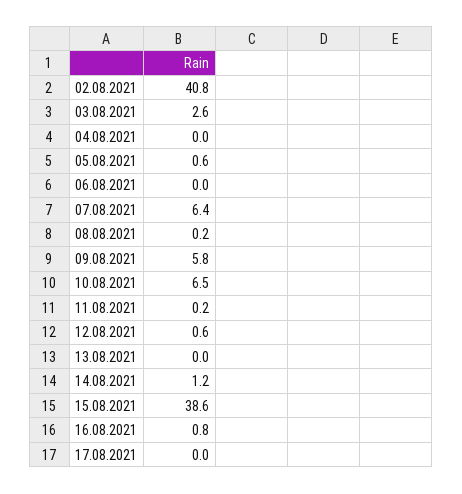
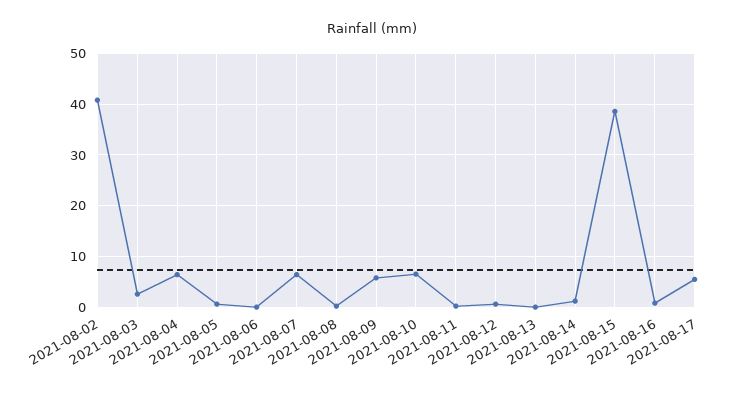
04.08.2021: 0 -> 6
17.08.2021: 0 -> 6

